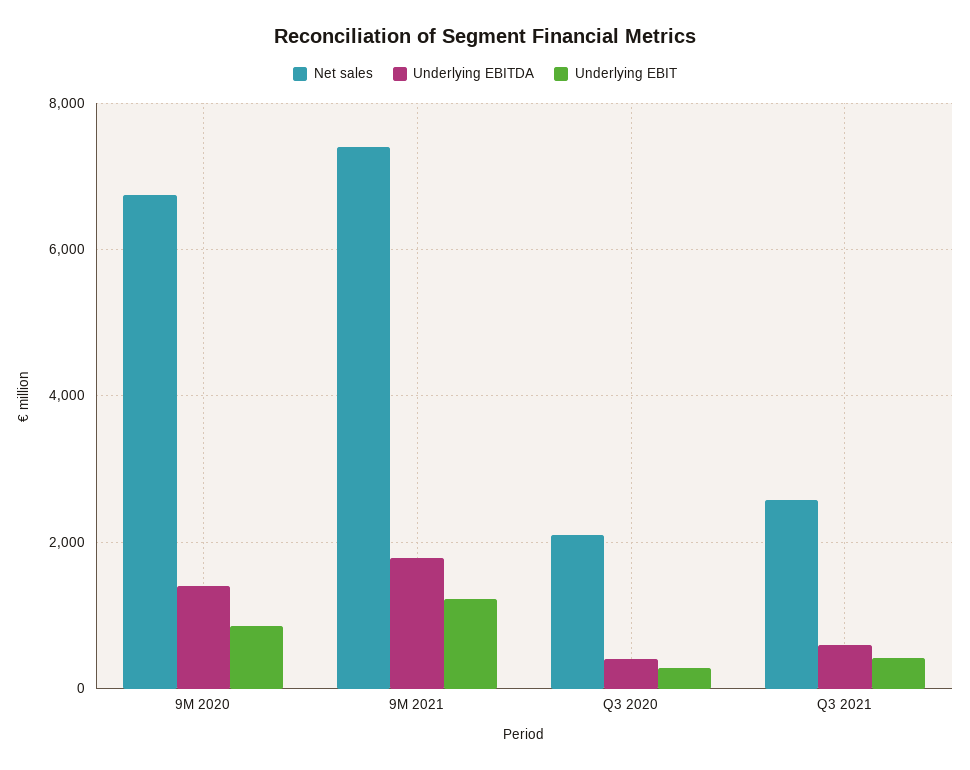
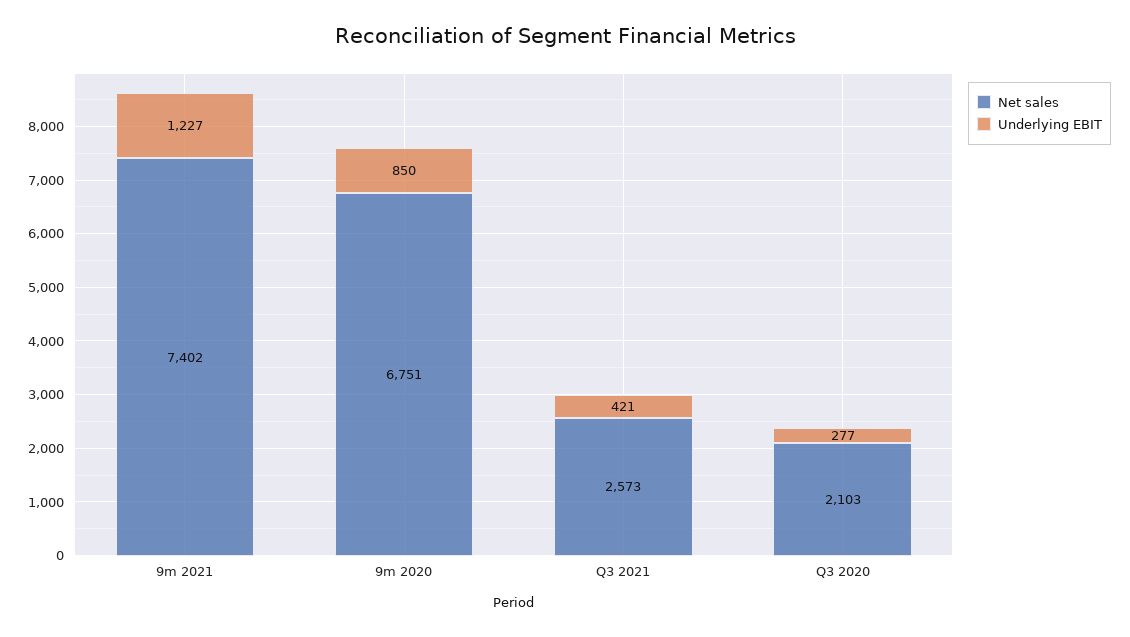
Underlying EBITDA, 9M 2020: 1400 -> none
Underlying EBITDA, 9M 2021: 1800 -> none
Underlying EBITDA, Q3 2020: 400 -> none
Underlying EBITDA, Q3 2021: 600 -> none

